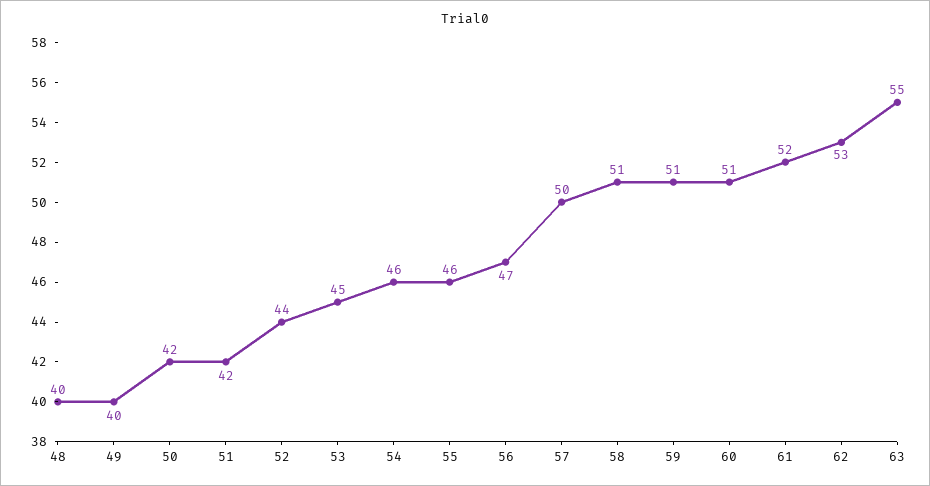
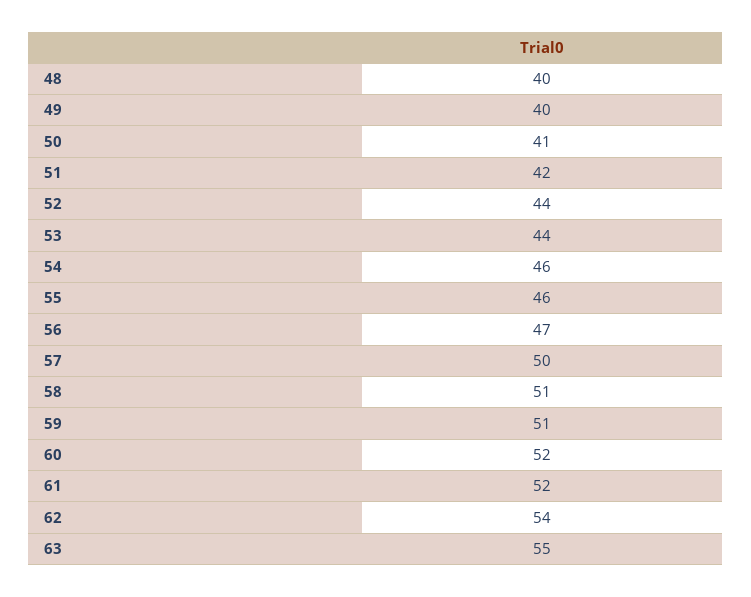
50: 42 -> 41
53: 45 -> 44
60: 51 -> 52
62: 53 -> 54

